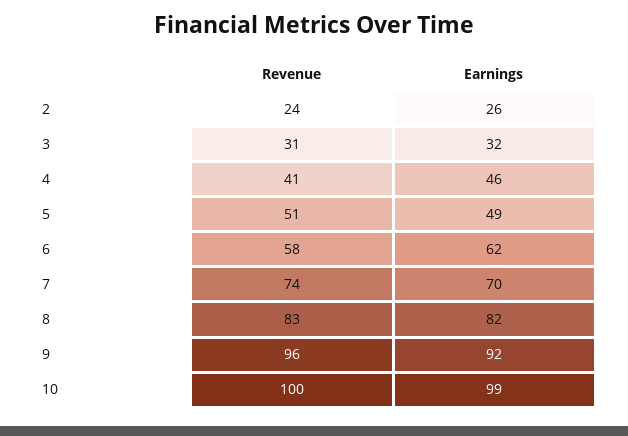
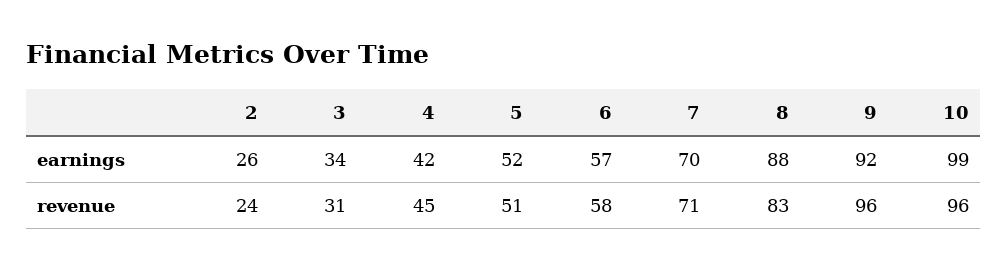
Earnings, 3: 32 -> 34
Revenue, 4: 41 -> 45
Earnings, 4: 46 -> 42
Earnings, 5: 49 -> 52
Earnings, 6: 62 -> 57
Revenue, 7: 74 -> 71
Earnings, 8: 82 -> 88
Revenue, 10: 100 -> 96

